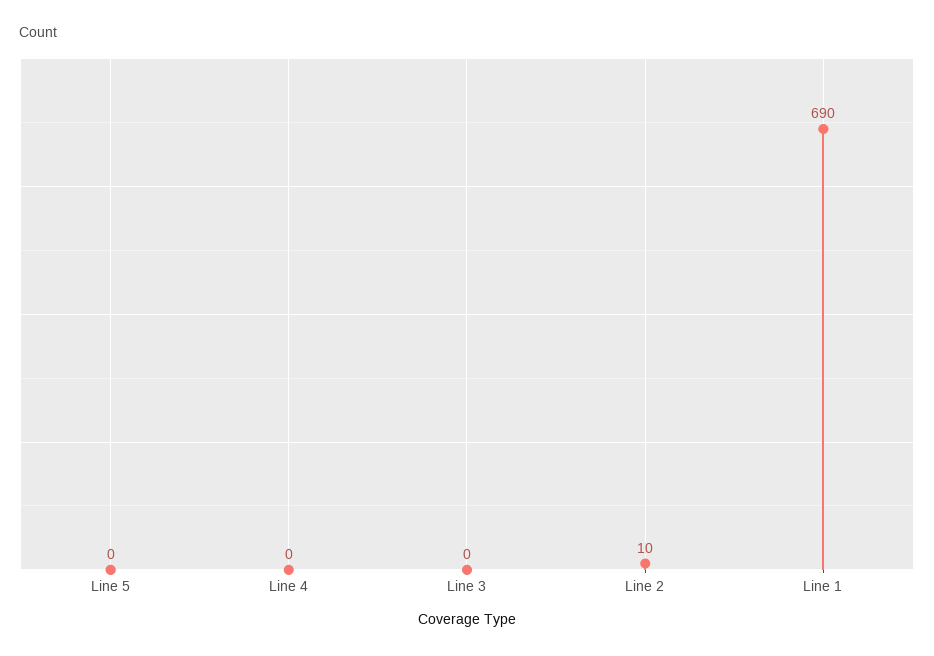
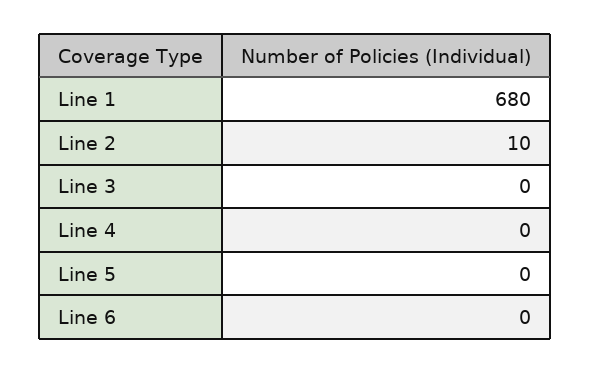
Line 1: 690 -> 680
Line 6: none -> 0

